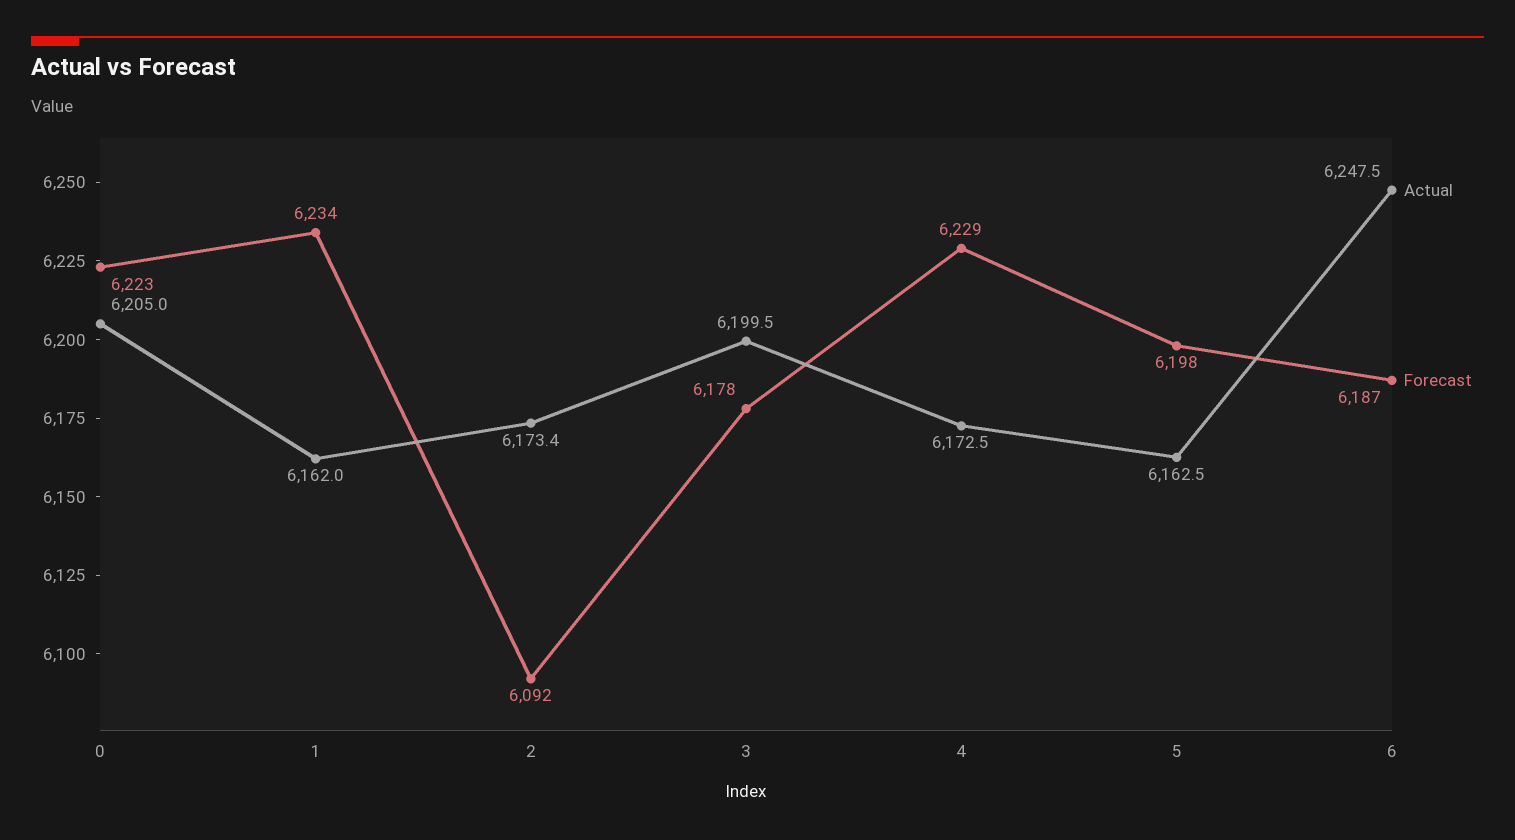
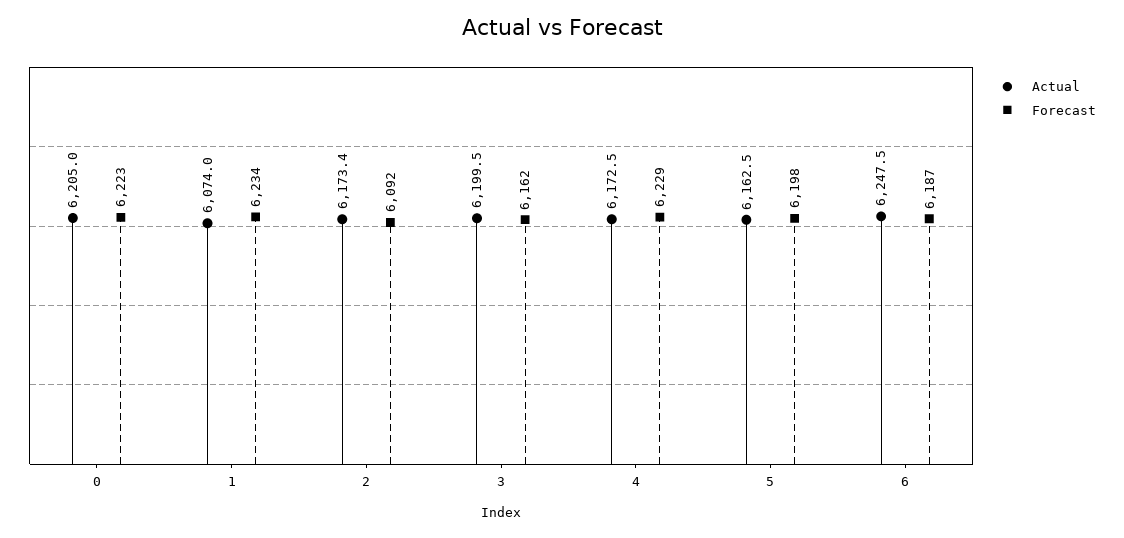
Actual, 1: 6162 -> 6074
Forecast, 3: 6178 -> 6162

